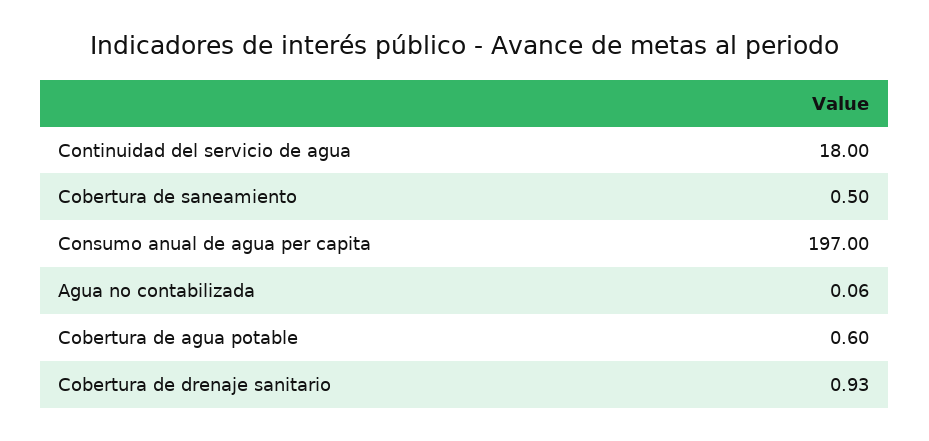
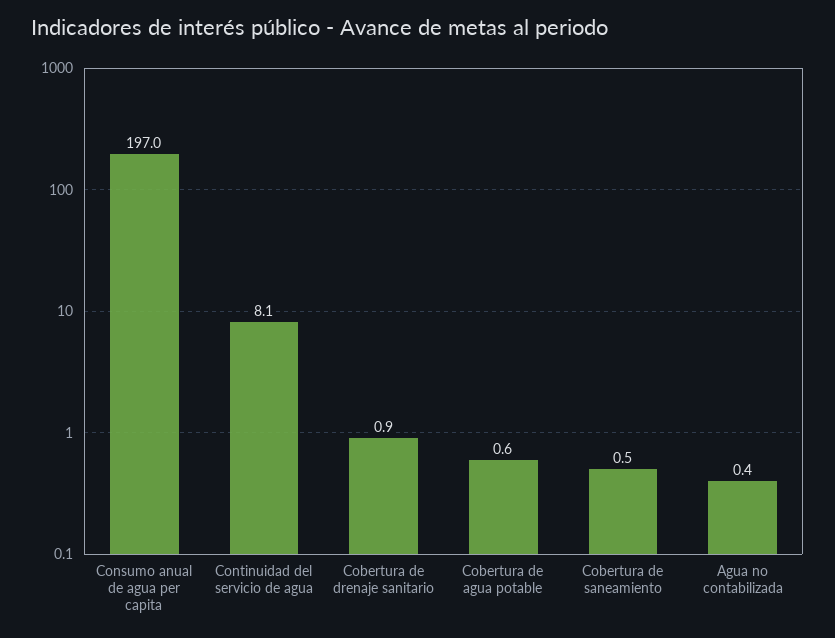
Continuidad del servicio de agua: 18 -> 8.1
Agua no contabilizada: 0.06 -> 0.4

